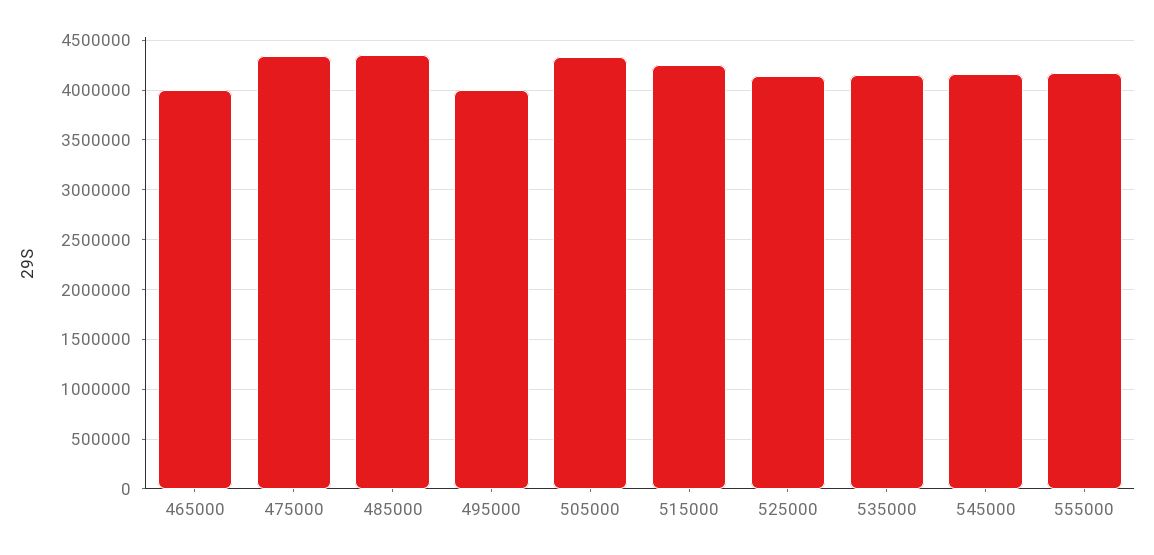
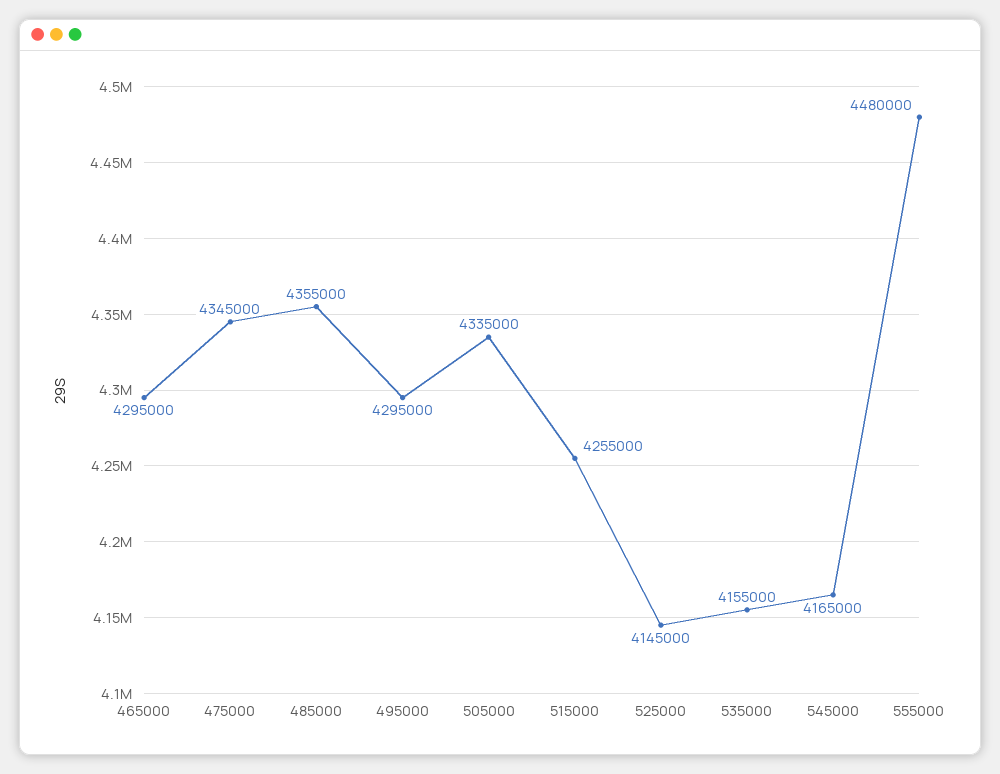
465000: 4000000 -> 4295000
495000: 4000000 -> 4295000
555000: 4200000 -> 4480000

